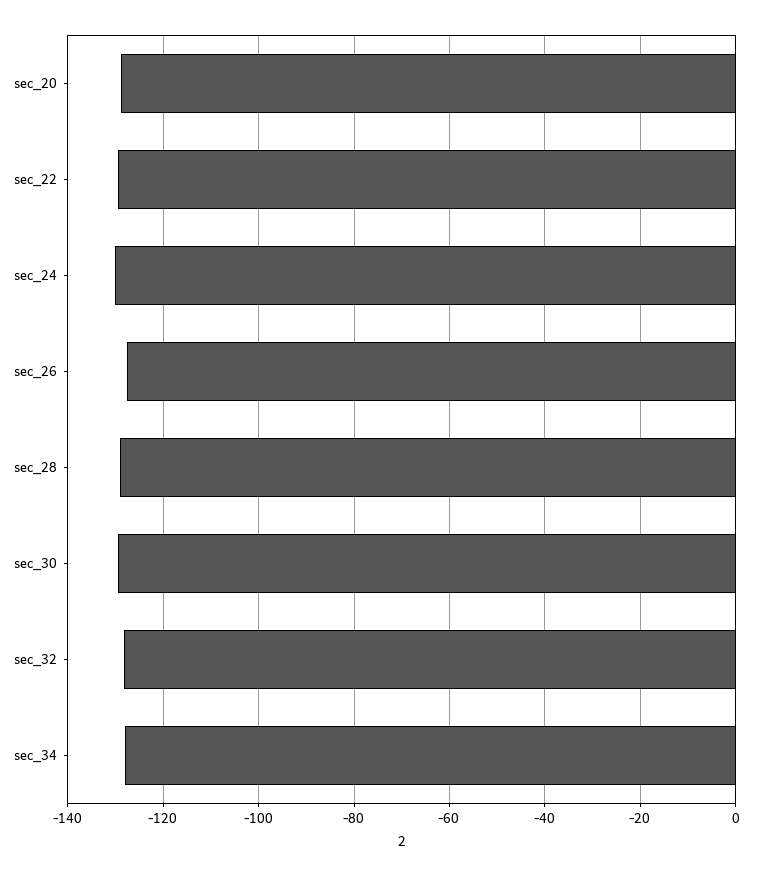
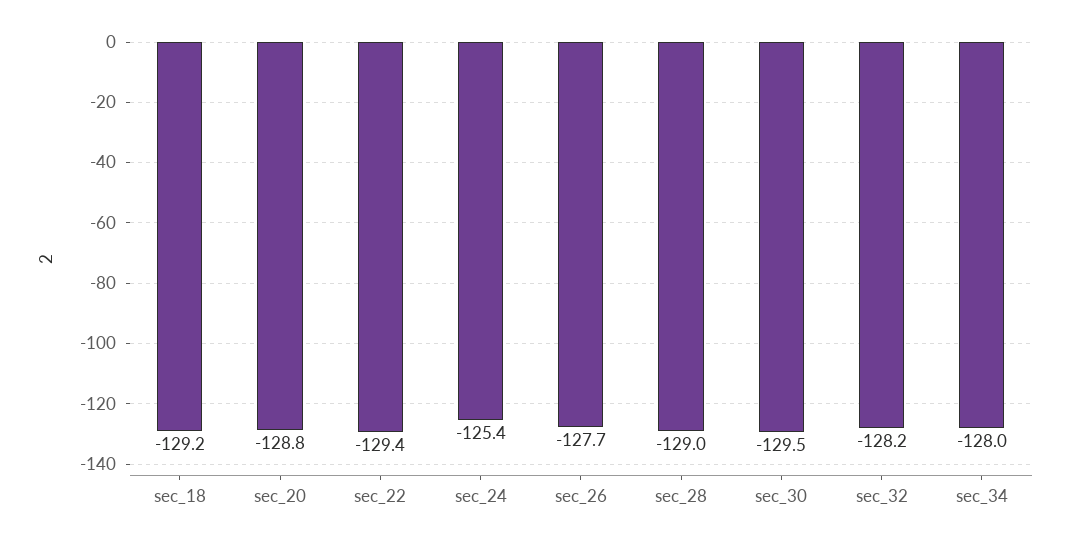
sec_24: -130 -> -125.4
sec_18: none -> -129.2

